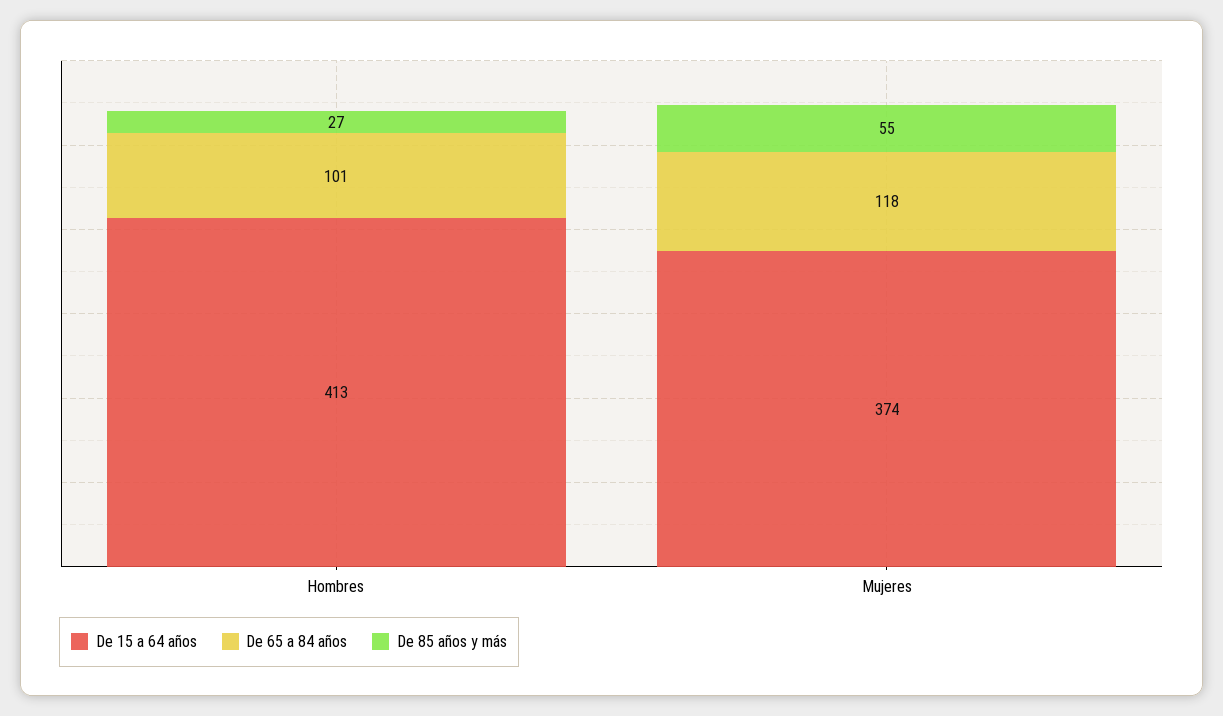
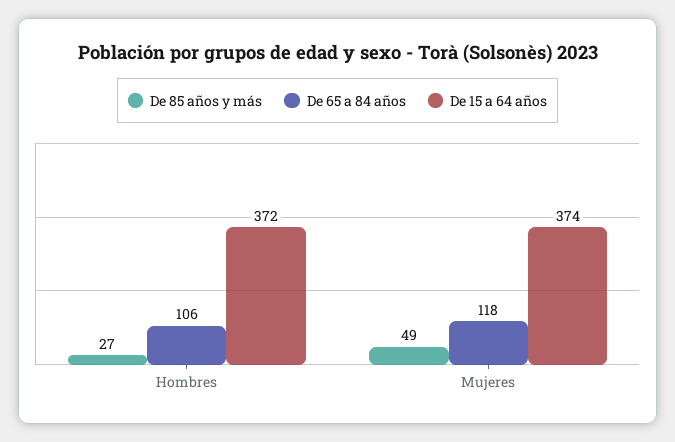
De 15 a 64 años, Hombres: 413 -> 372
De 65 a 84 años, Hombres: 101 -> 106
De 85 años y más, Mujeres: 55 -> 49

